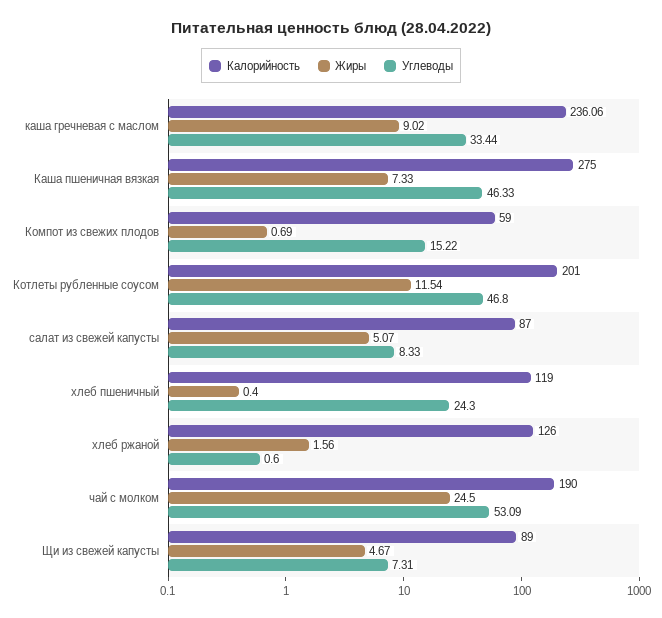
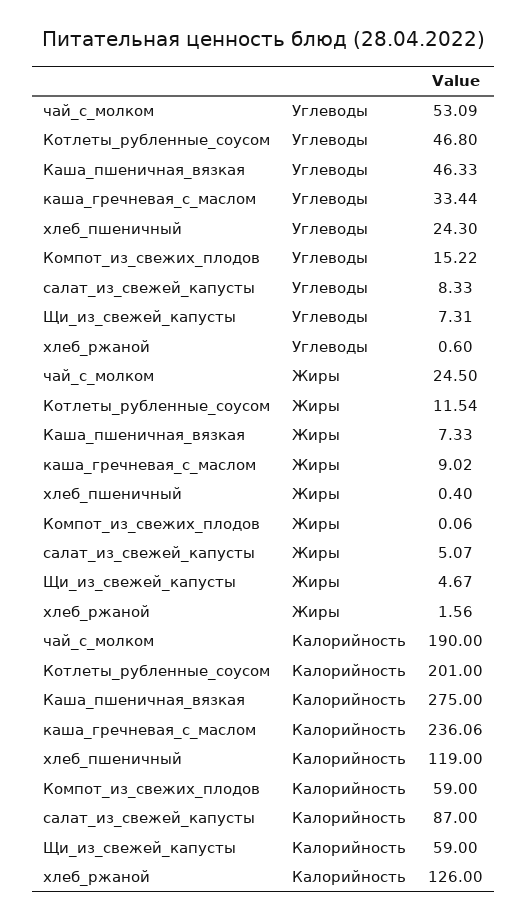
Жиры, Компот из свежих плодов: 0.69 -> 0.06
Калорийность, Щи из свежей капусты: 89 -> 59

